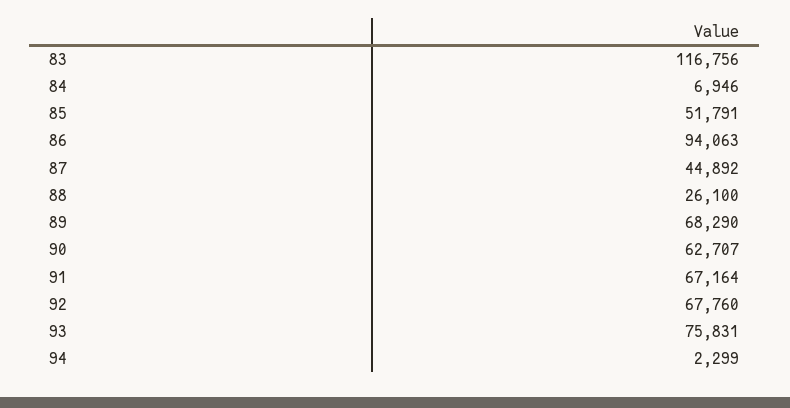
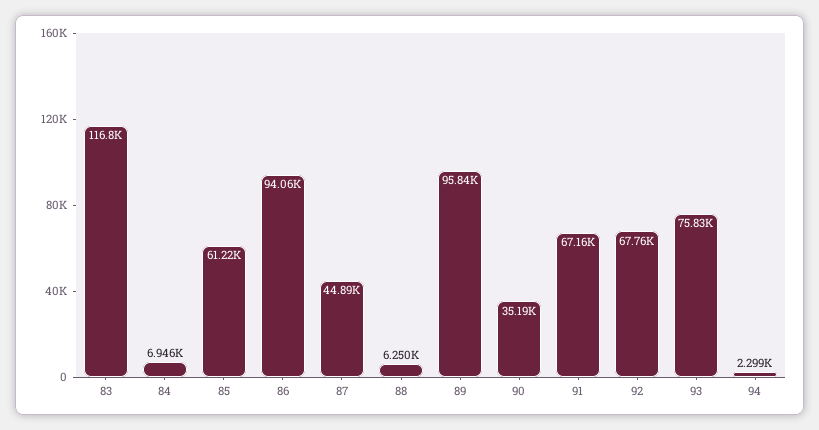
85: 51791 -> 61220
88: 26100 -> 6250
89: 68290 -> 95840
90: 62707 -> 35190

